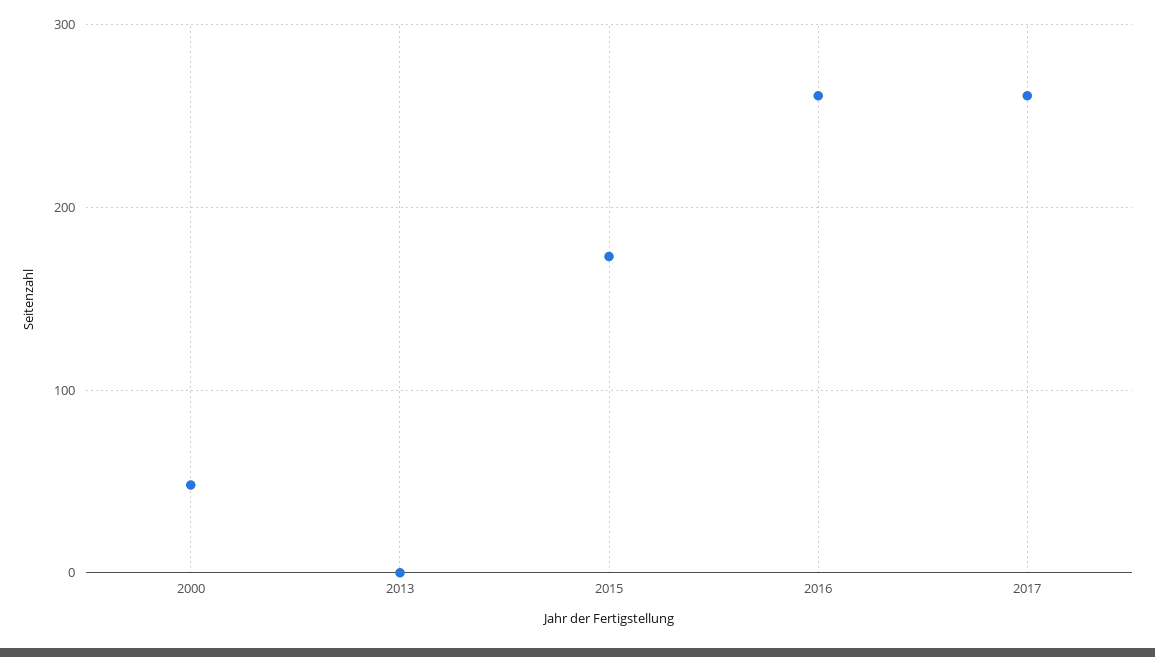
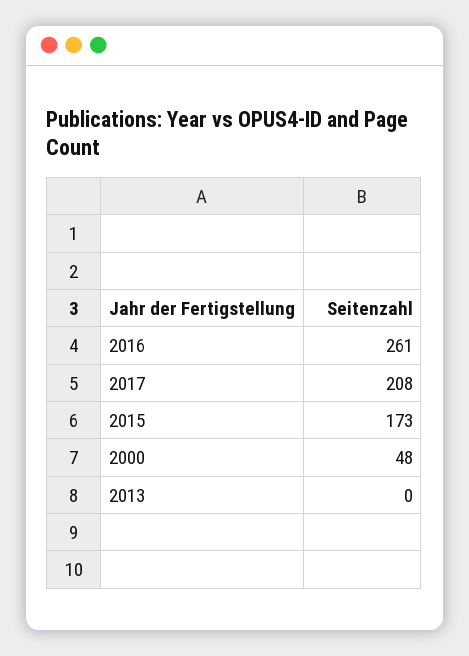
2017: 260 -> 208

